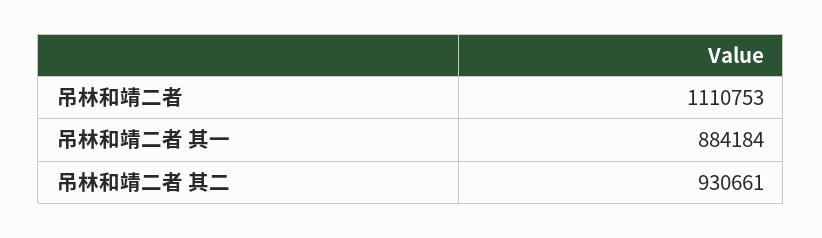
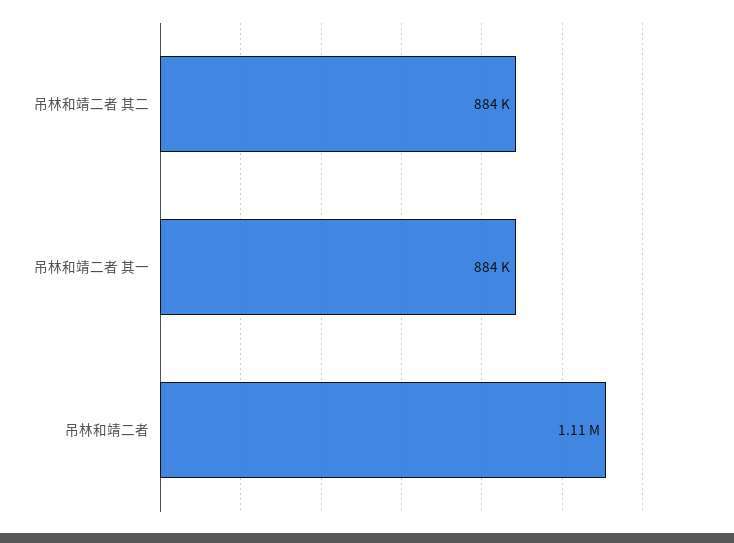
吊林和靖二者 其二: 930661 -> 884000

